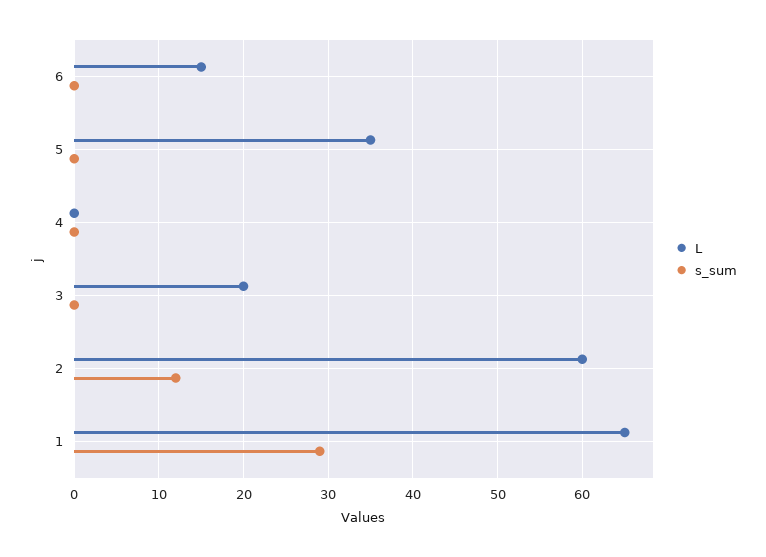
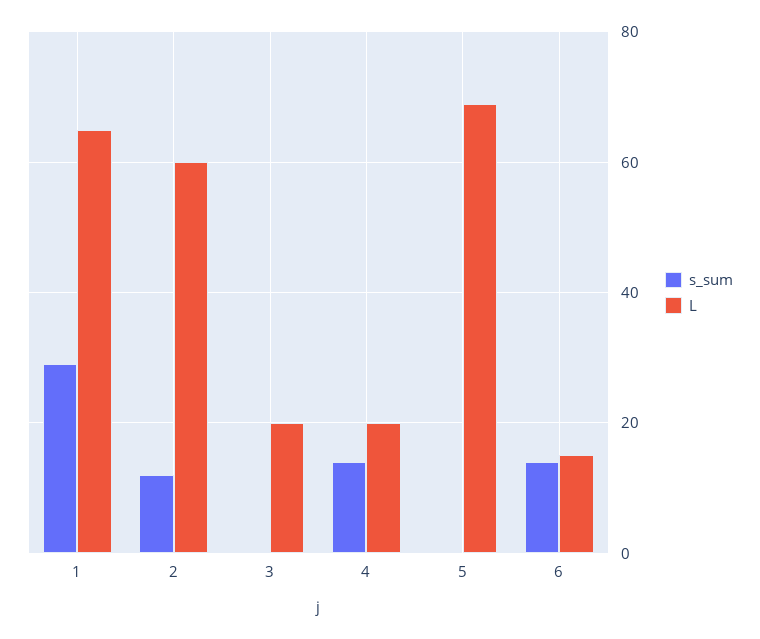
s_sum, 6: 0 -> 15
L, 5: 35 -> 70
L, 4: 0 -> 20
s_sum, 4: 0 -> 15

